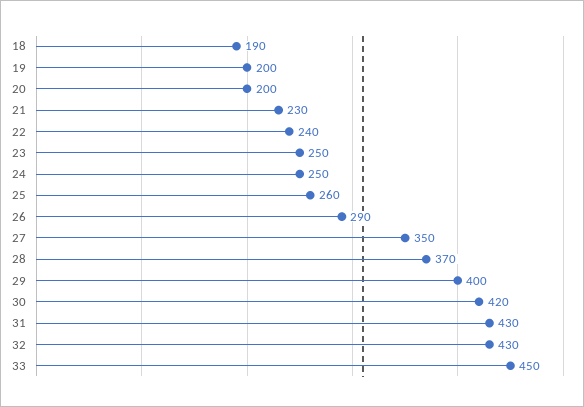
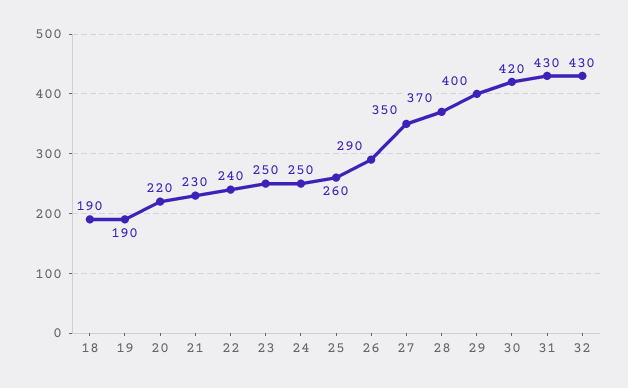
19: 200 -> 190
20: 200 -> 220
33: 450 -> none

